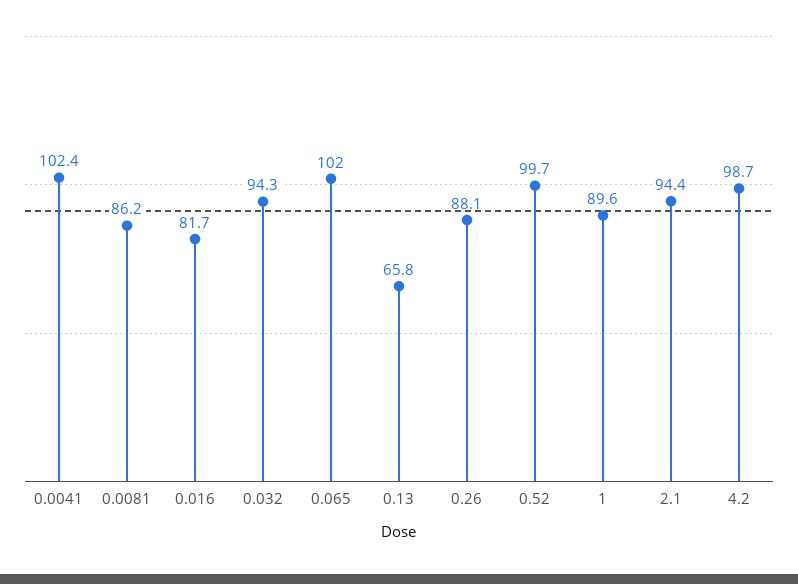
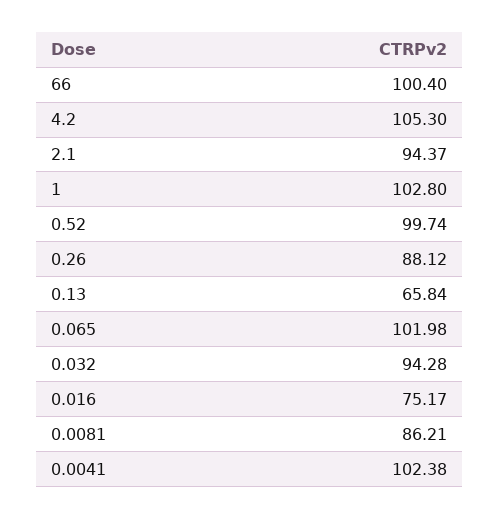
0.016: 81.7 -> 75.17
1: 89.6 -> 102.8
4.2: 98.7 -> 105.3
66: none -> 100.4

